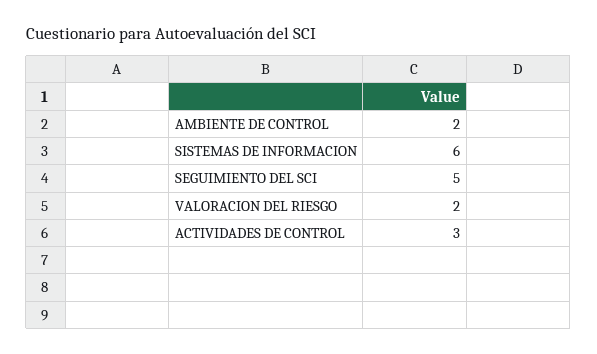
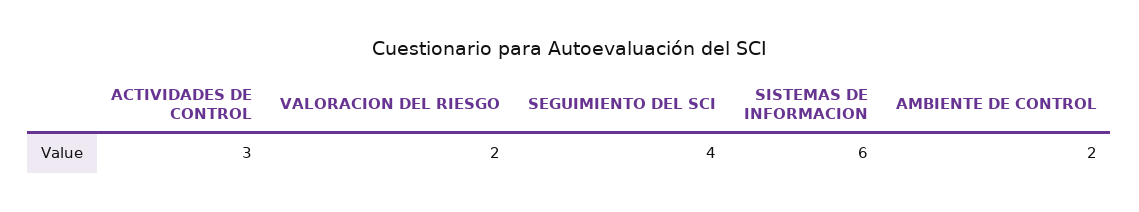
SEGUIMIENTO DEL SCI: 5 -> 4

